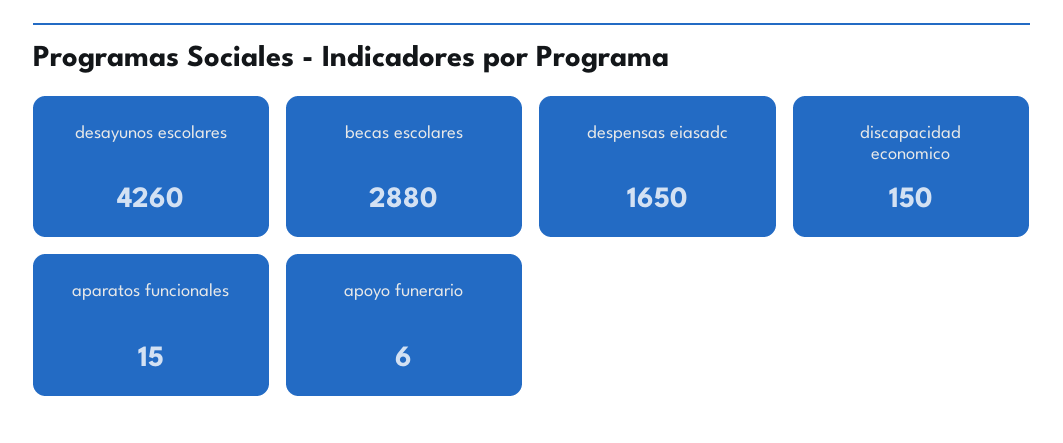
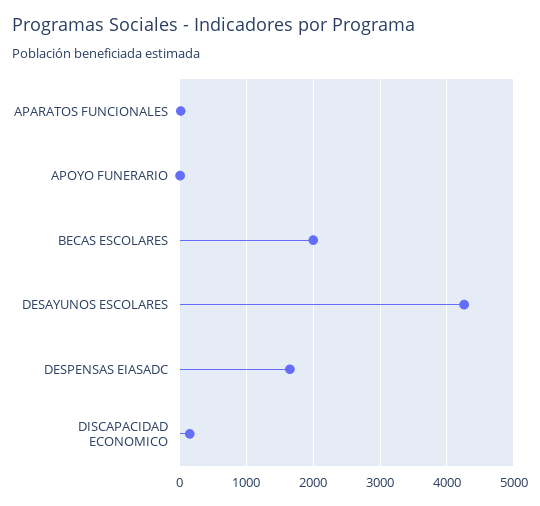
becas escolares: 2880 -> 2000

